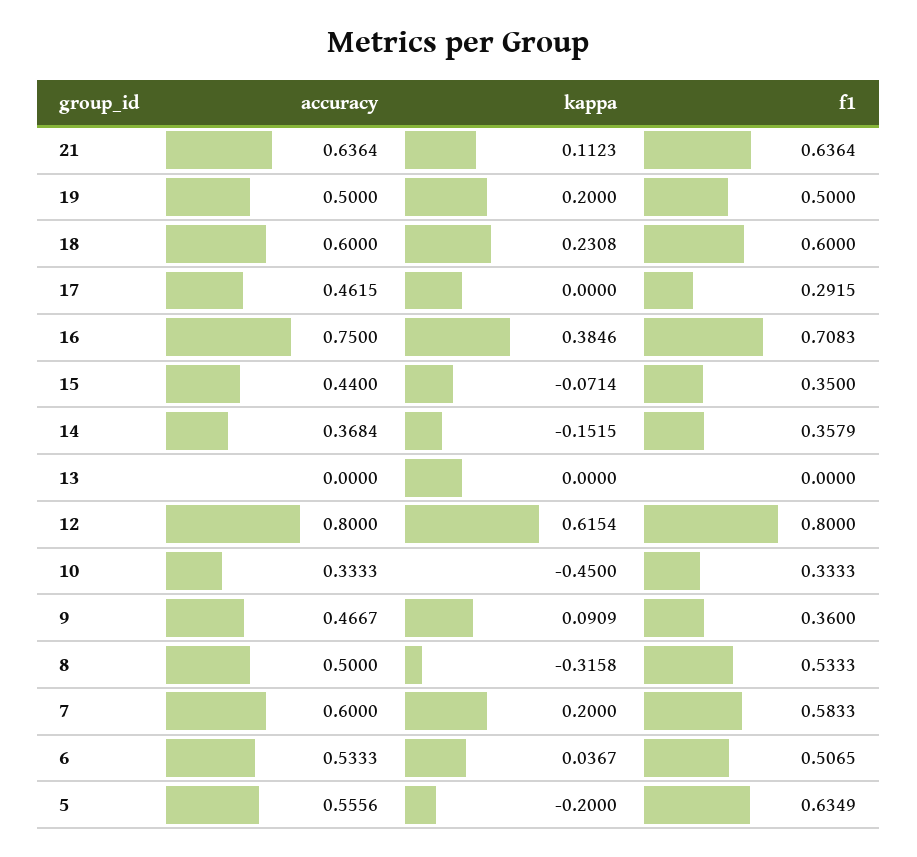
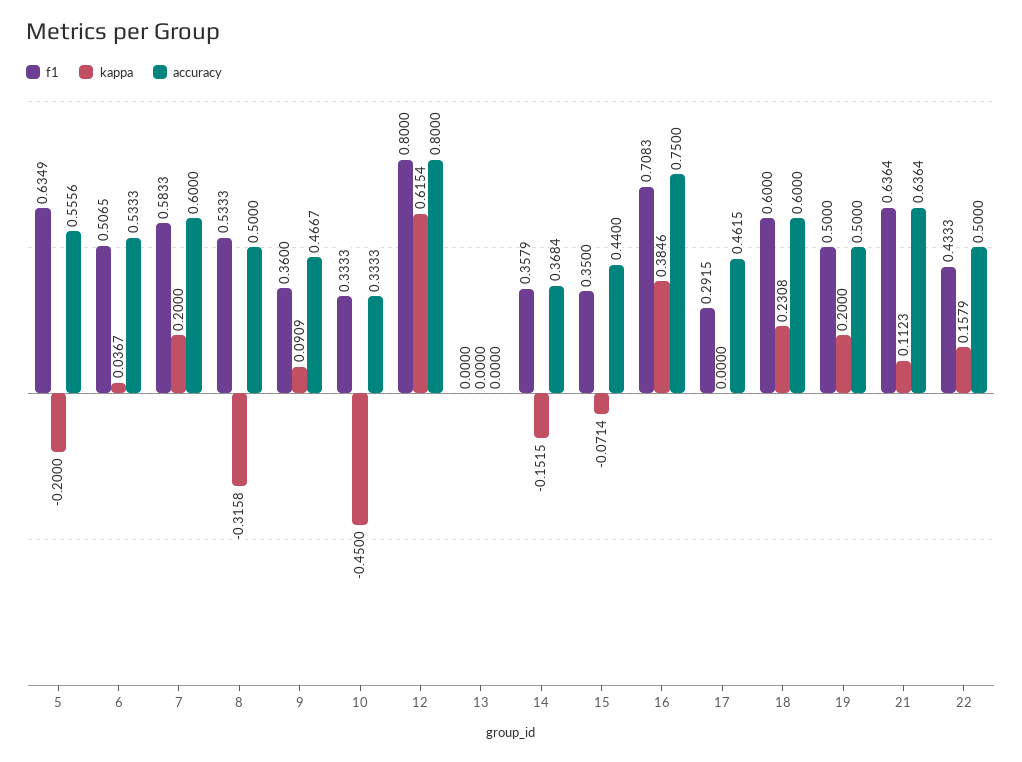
f1, 22: none -> 0.4333
kappa, 22: none -> 0.1579
accuracy, 22: none -> 0.5

